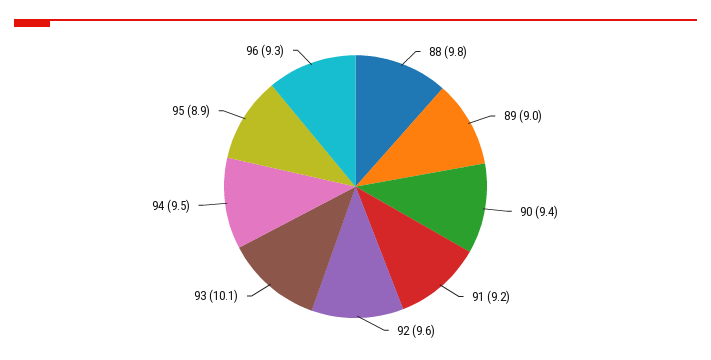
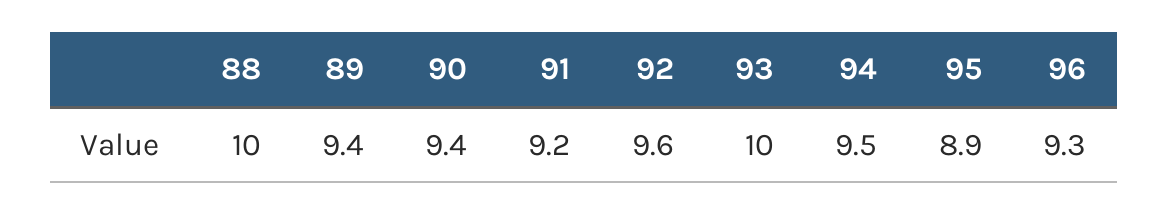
88: 9.8 -> 10
89: 9 -> 9.4
93: 10.1 -> 10

